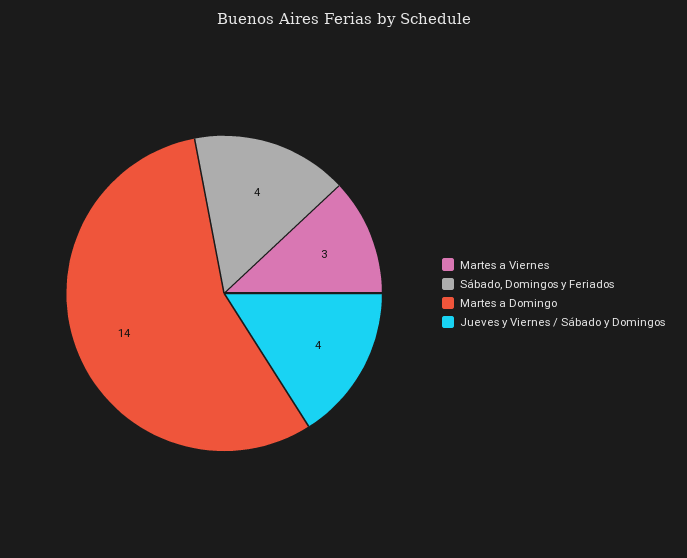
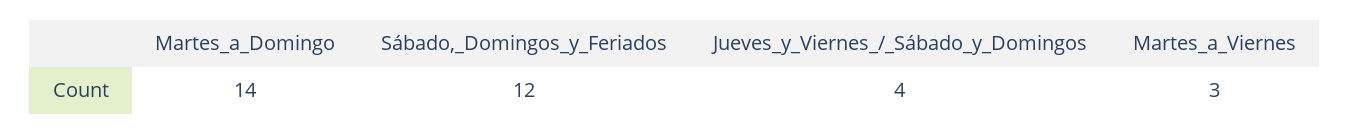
Sábado, Domingos y Feriados: 4 -> 12

